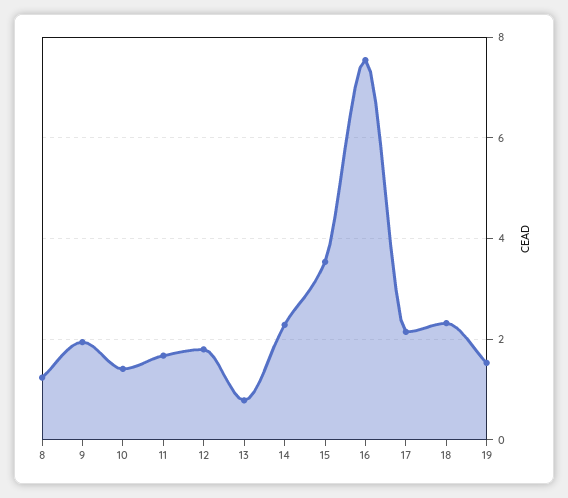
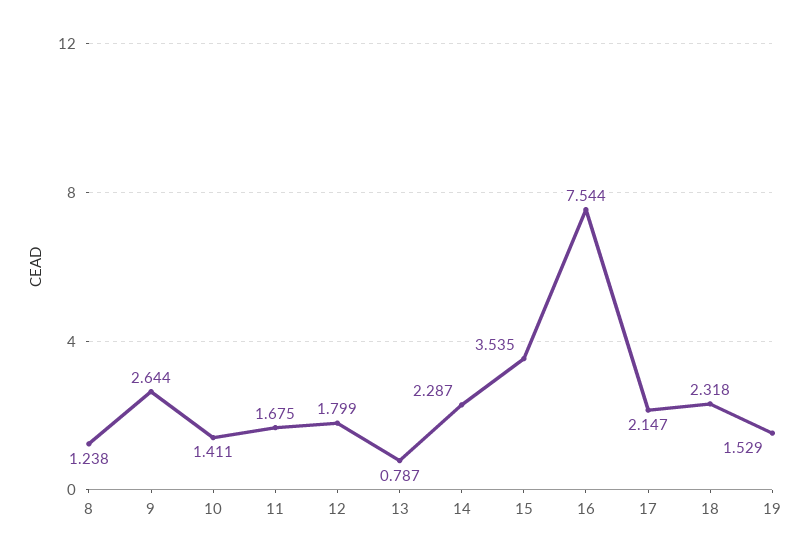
9: 2 -> 2.644

